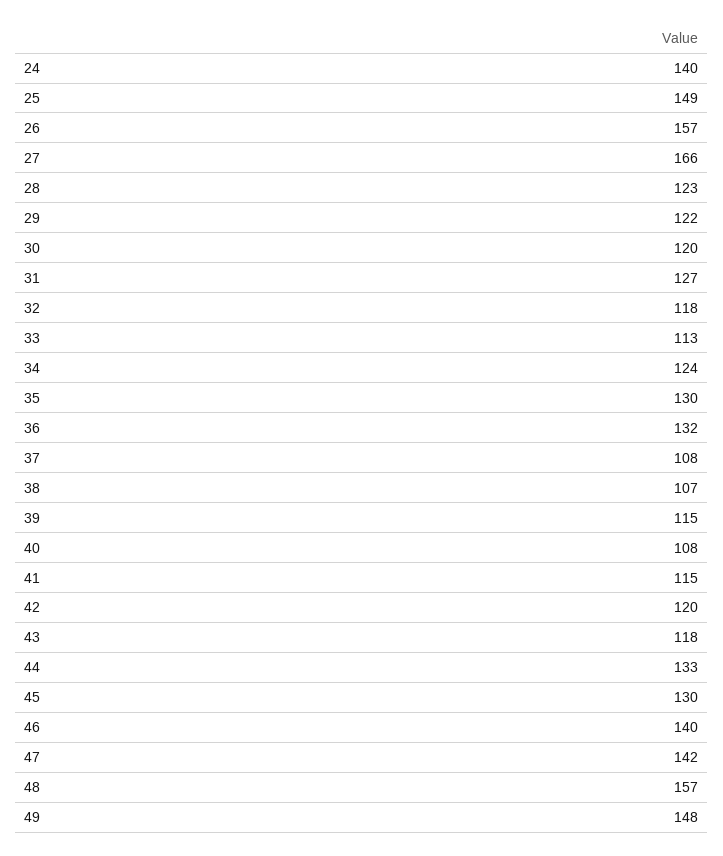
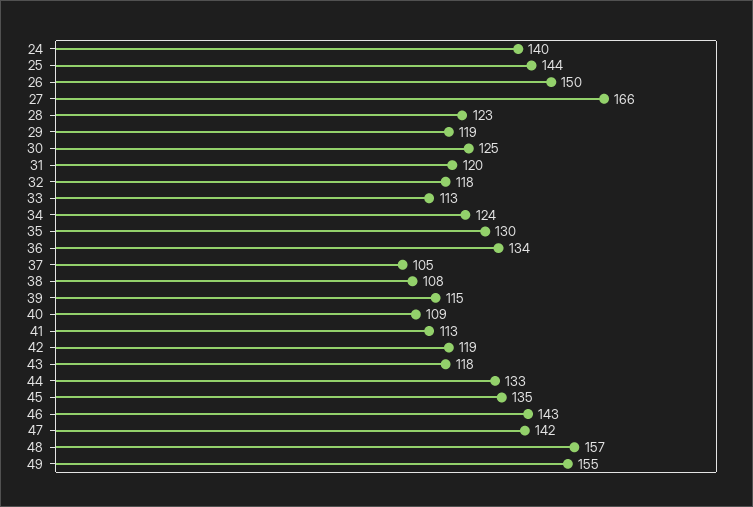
25: 149 -> 144
26: 157 -> 150
29: 122 -> 119
30: 120 -> 125
31: 127 -> 120
36: 132 -> 134
37: 108 -> 105
38: 107 -> 108
40: 108 -> 109
41: 115 -> 113
42: 120 -> 119
45: 130 -> 135
46: 140 -> 143
49: 148 -> 155

